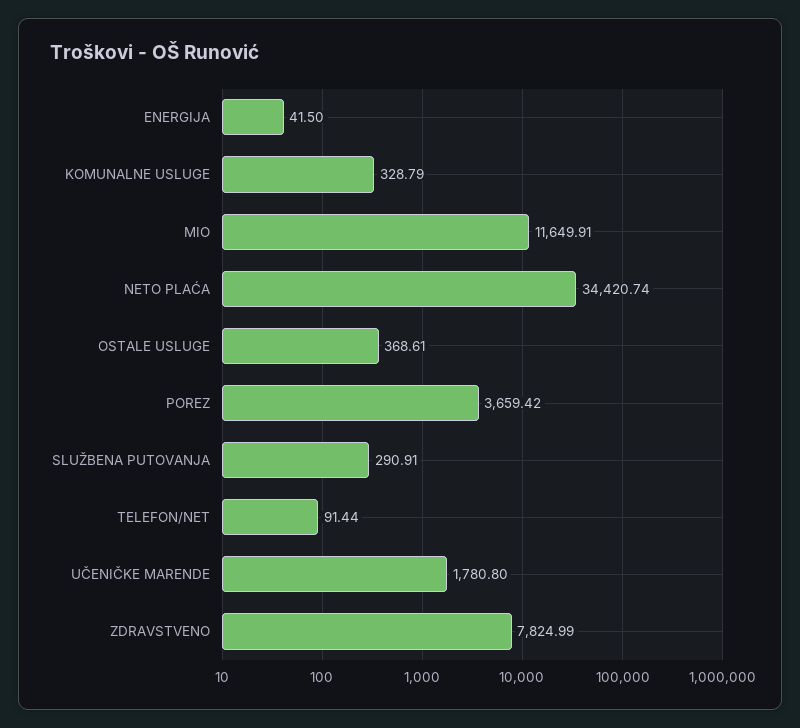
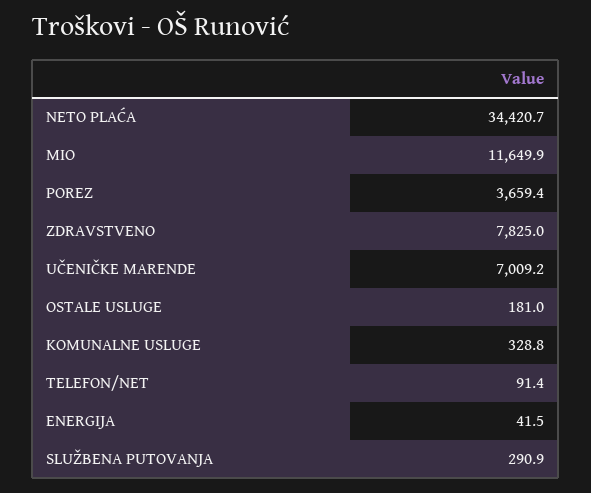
OSTALE USLUGE: 368.61 -> 181
UČENIČKE MARENDE: 1780.8 -> 7009.2

